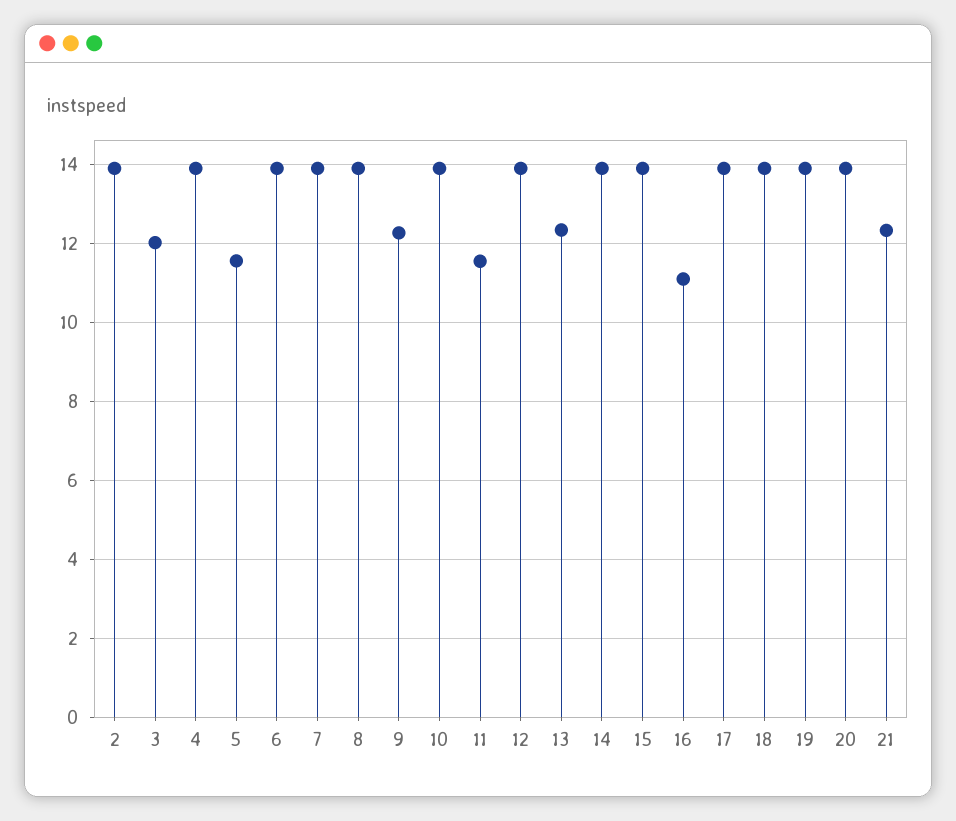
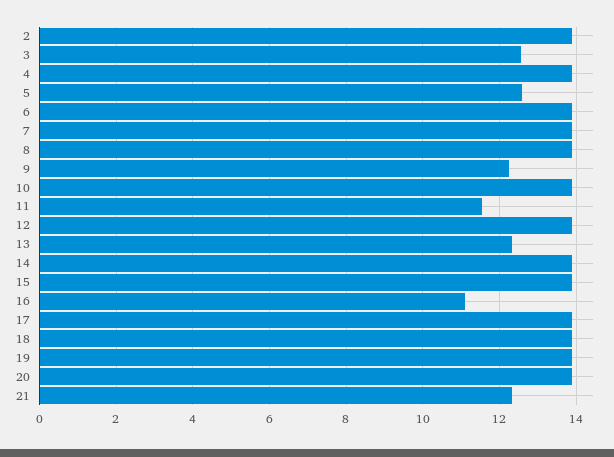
3: 12 -> 12.6
5: 11.6 -> 12.6

